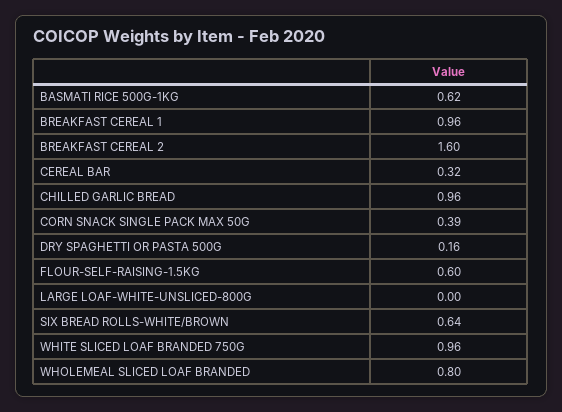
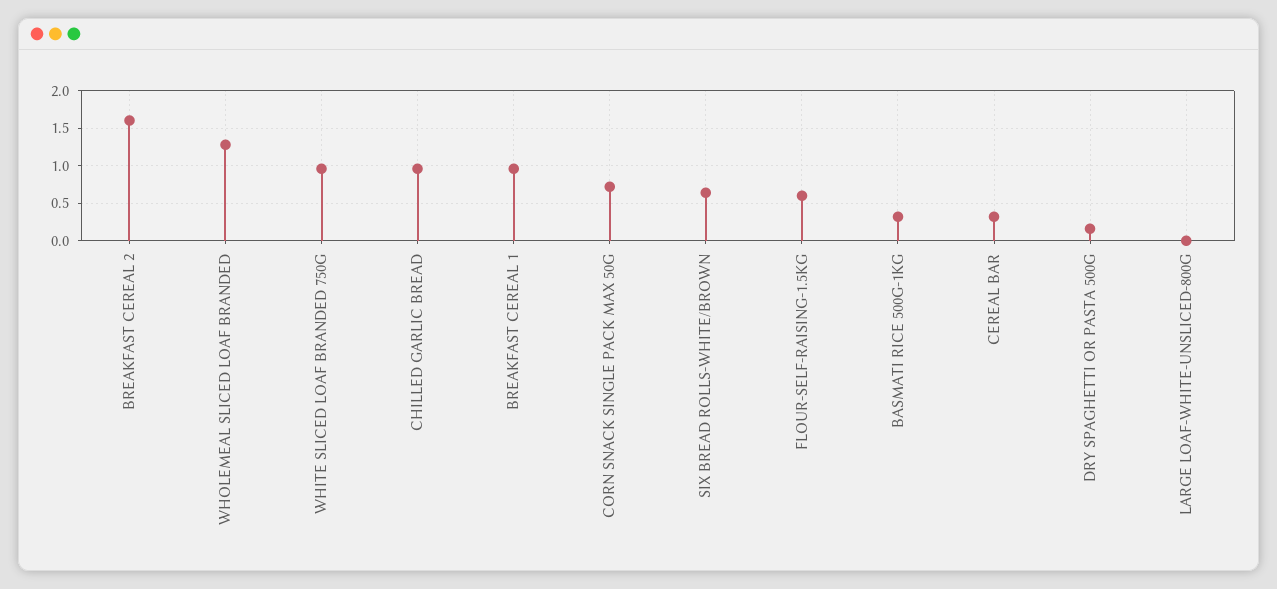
BASMATI RICE 500G-1KG: 0.62 -> 0.3
CORN SNACK SINGLE PACK MAX 50G: 0.39 -> 0.7
WHOLEMEAL SLICED LOAF BRANDED: 0.8 -> 1.3

